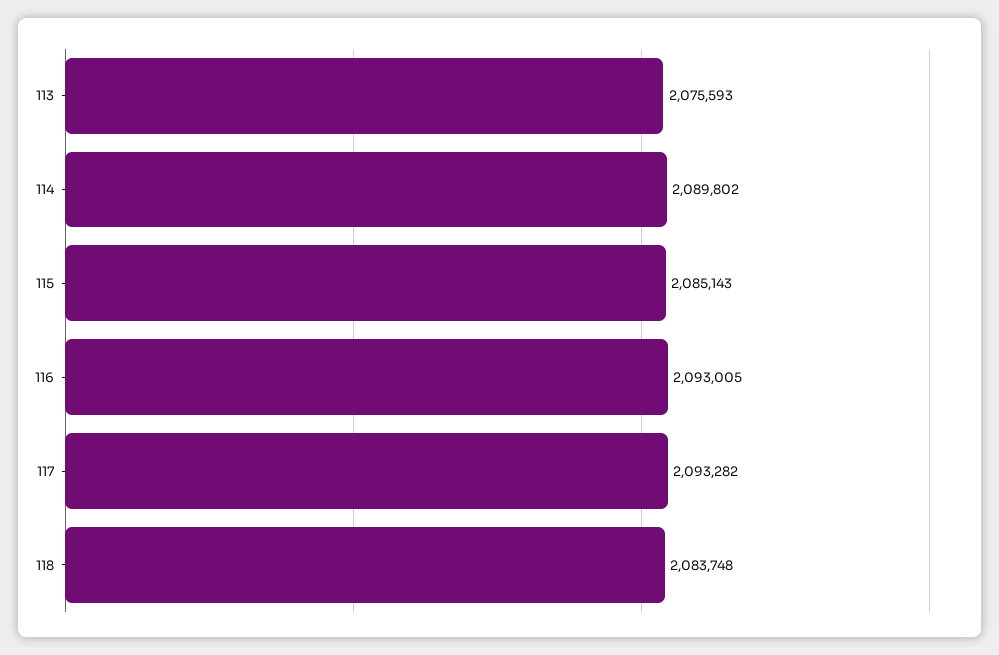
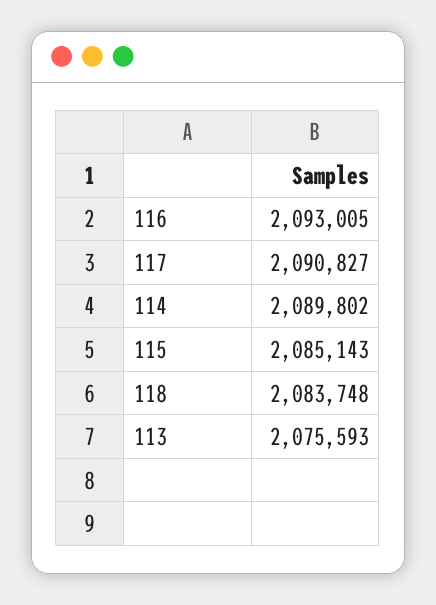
117: 2093282 -> 2090827

